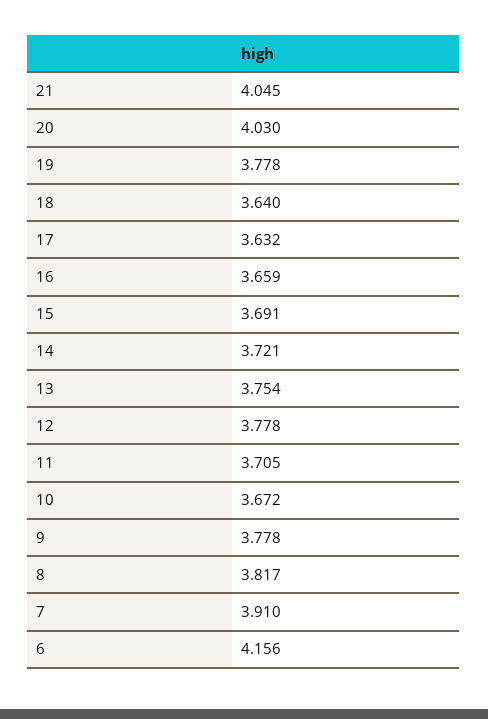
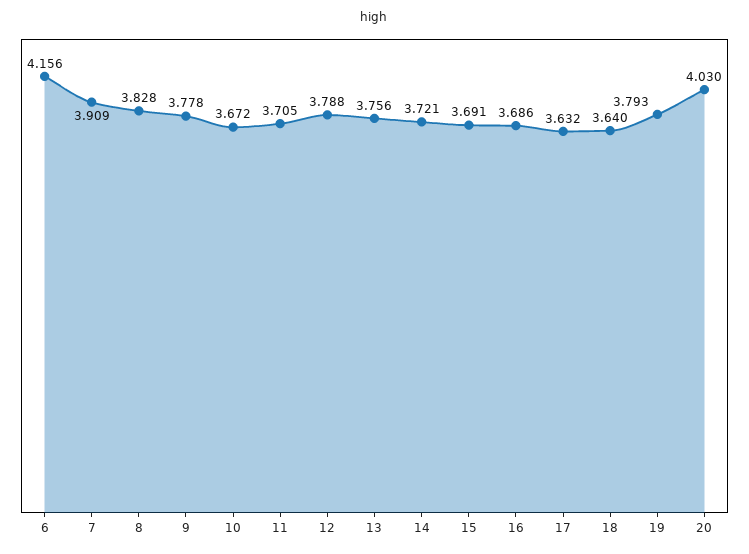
21: 4.045 -> none
19: 3.778 -> 3.793
16: 3.659 -> 3.686
13: 3.754 -> 3.756
12: 3.778 -> 3.788
8: 3.817 -> 3.828
7: 3.91 -> 3.909

